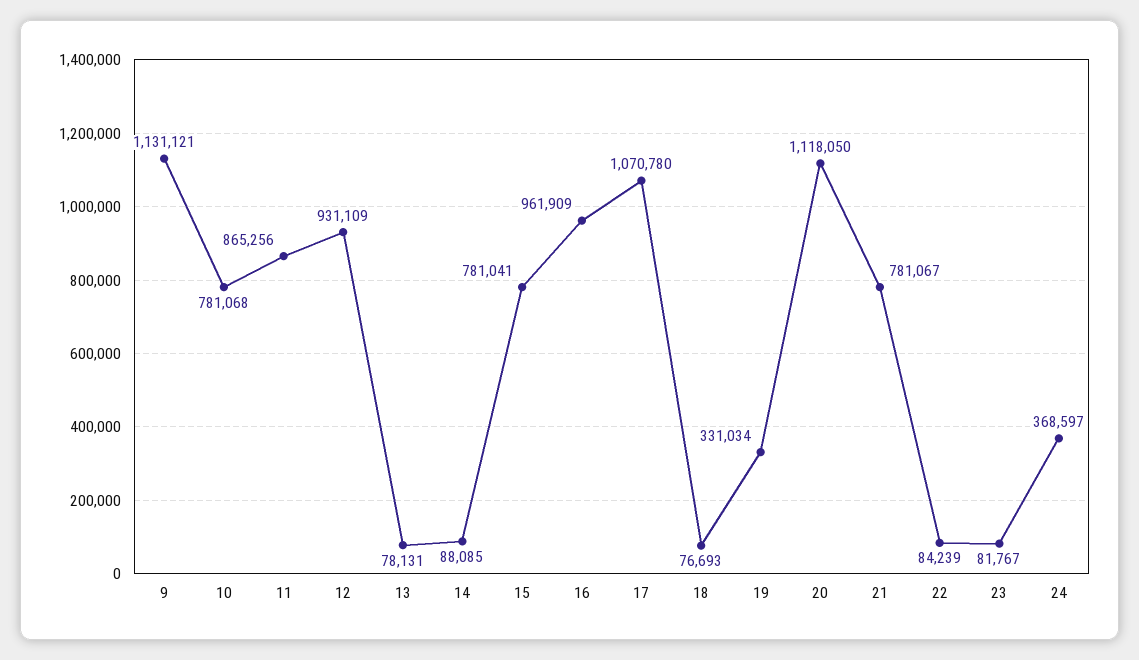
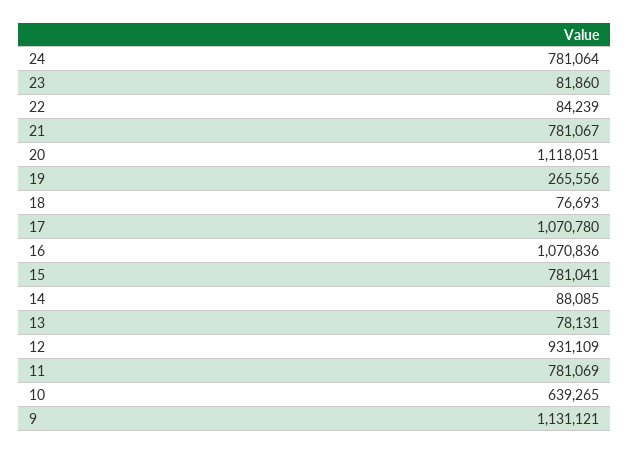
10: 781068 -> 639265
11: 865256 -> 781069
16: 961909 -> 1070836
19: 331034 -> 265556
20: 1118050 -> 1118051
23: 81767 -> 81860
24: 368597 -> 781064

